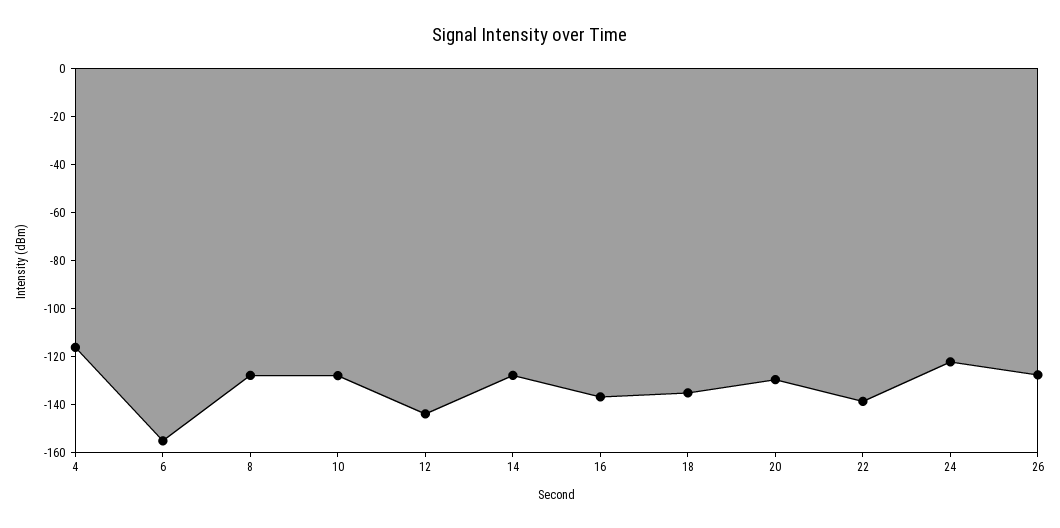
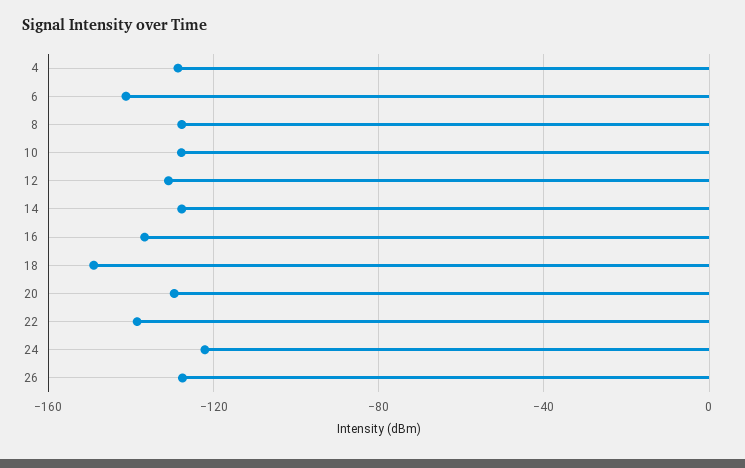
4: -115 -> -130
6: -155 -> -140
12: -145 -> -130
18: -135 -> -150

